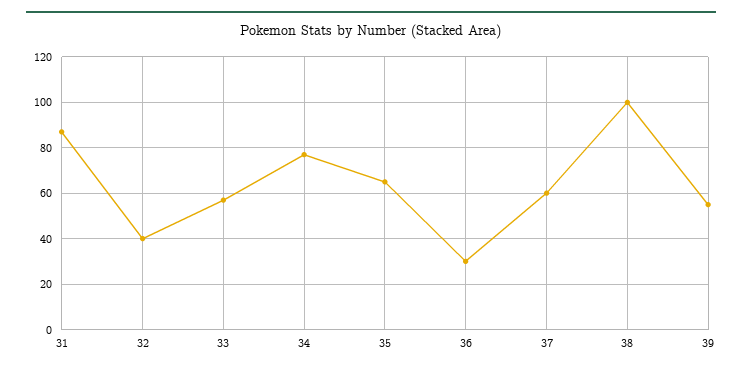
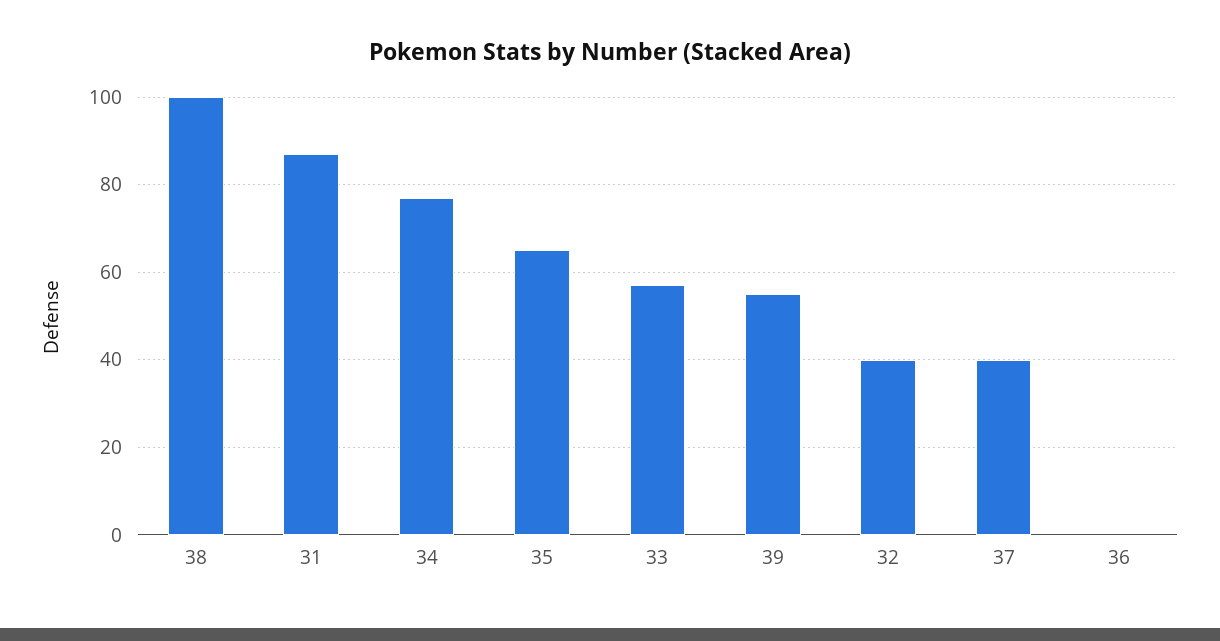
36: 30 -> 0
37: 60 -> 40

